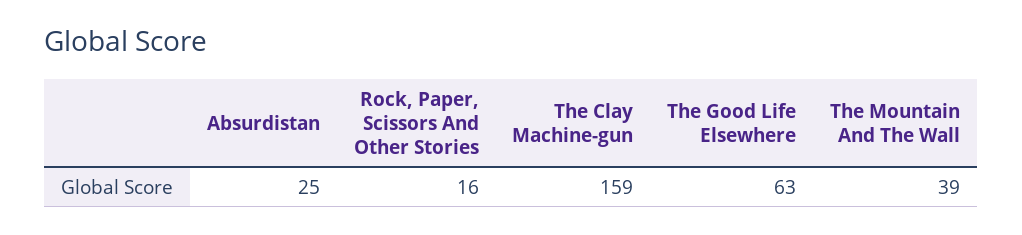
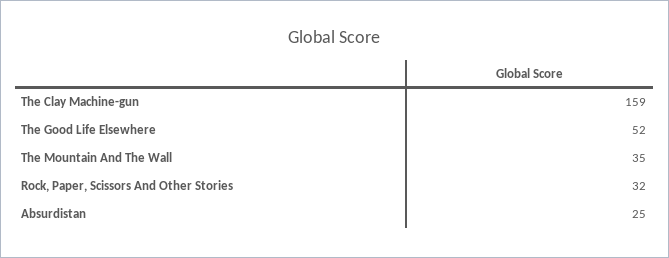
Rock, Paper, Scissors And Other Stories: 16 -> 32
The Good Life Elsewhere: 63 -> 52
The Mountain And The Wall: 39 -> 35

